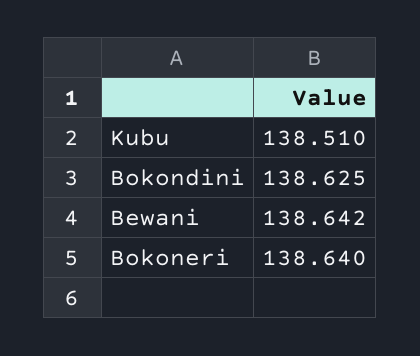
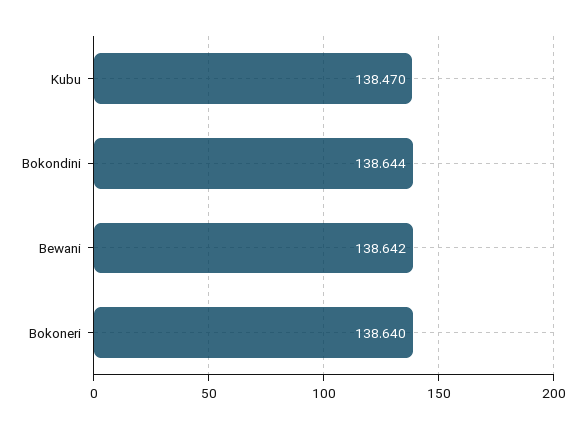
Kubu: 138.51 -> 138.47
Bokondini: 138.625 -> 138.644

